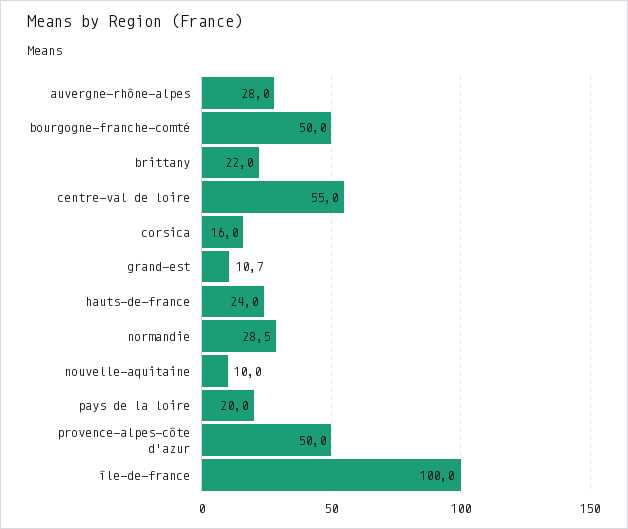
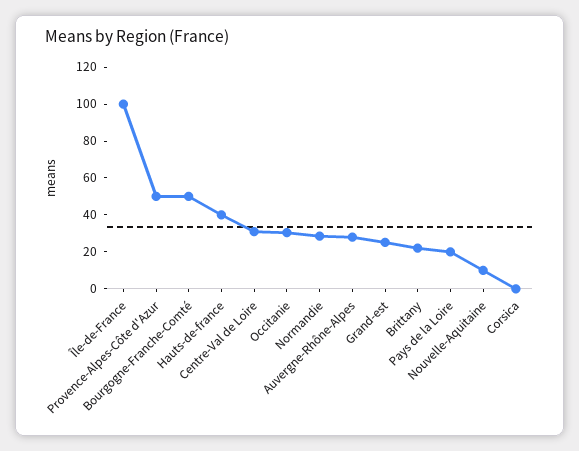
centre-val de loire: 55 -> 30
corsica: 16 -> 0
grand-est: 10.7 -> 25
hauts-de-france: 24 -> 40
Occitanie: none -> 30

